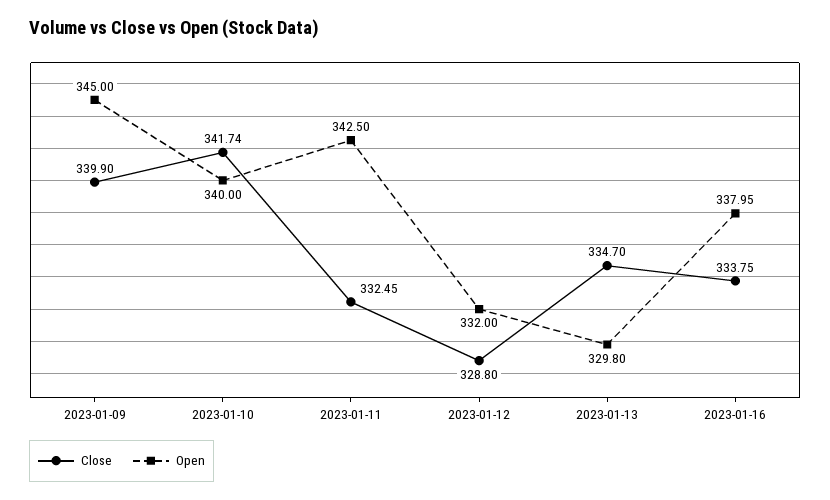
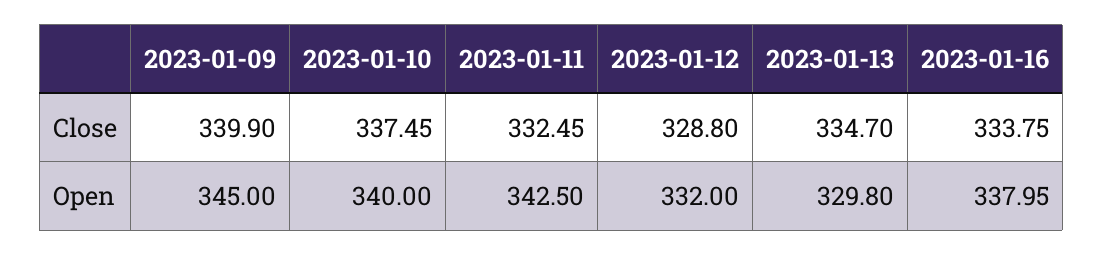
Close, 2023-01-10: 341.74 -> 337.45

